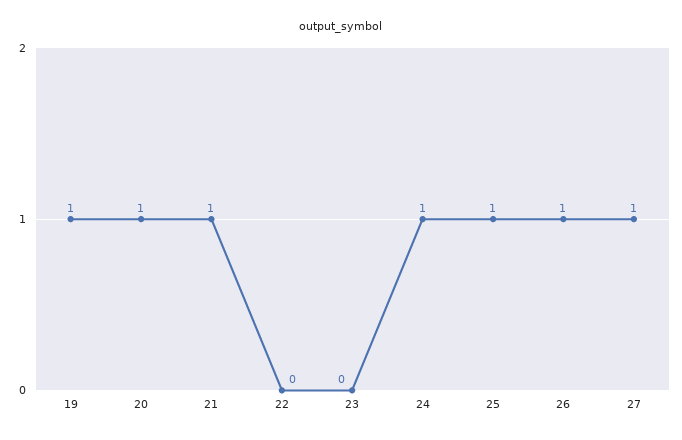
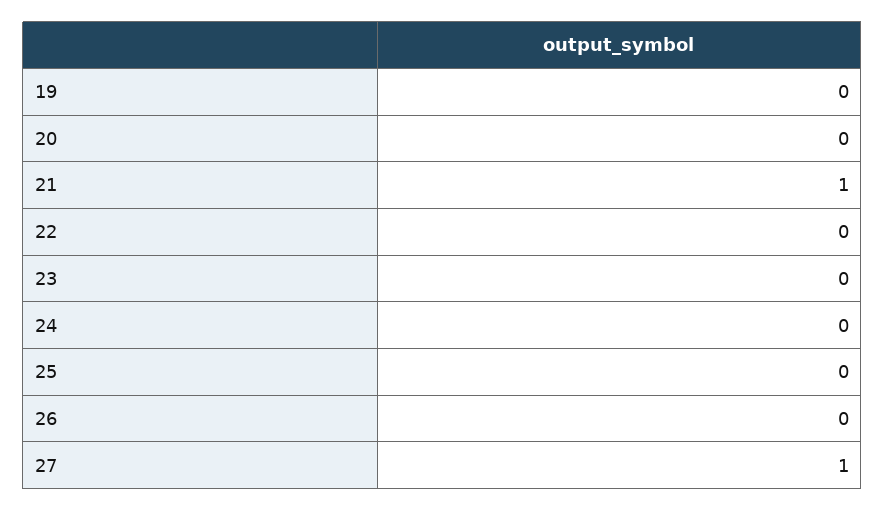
19: 1 -> 0
20: 1 -> 0
24: 1 -> 0
25: 1 -> 0
26: 1 -> 0

